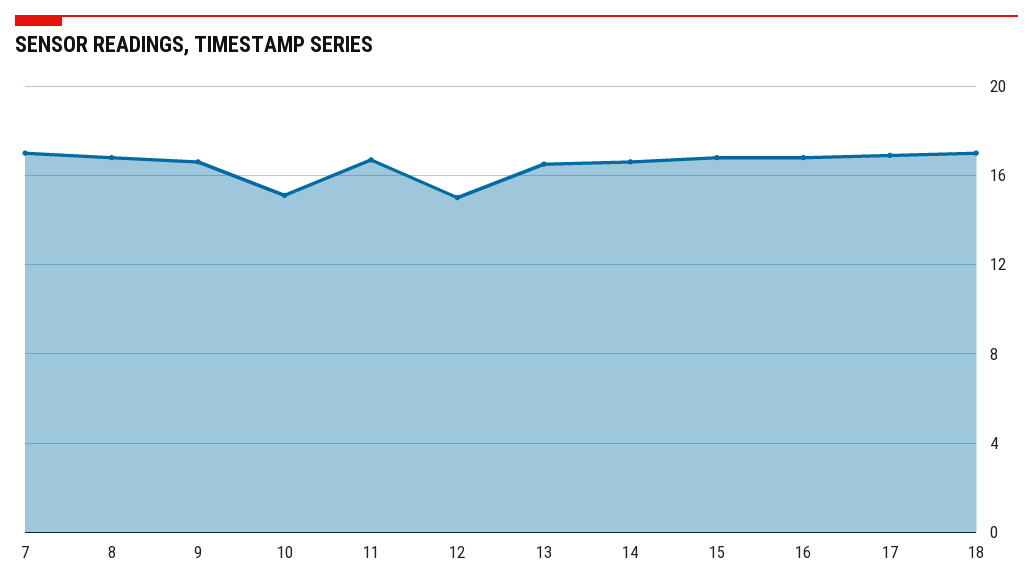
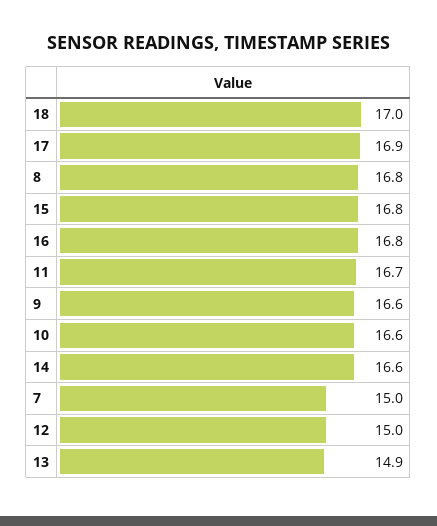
7: 17 -> 15
10: 15 -> 16.6
13: 16.5 -> 14.9

